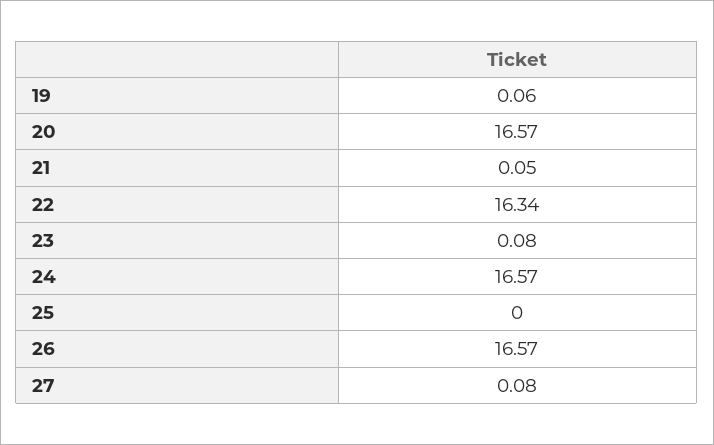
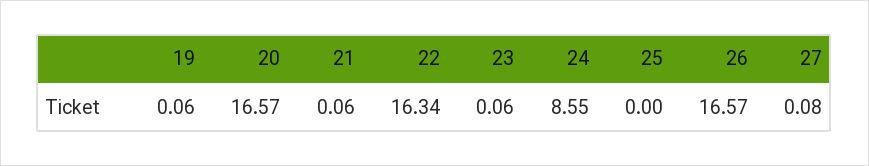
21: 0.05 -> 0.06
23: 0.08 -> 0.06
24: 16.57 -> 8.55

